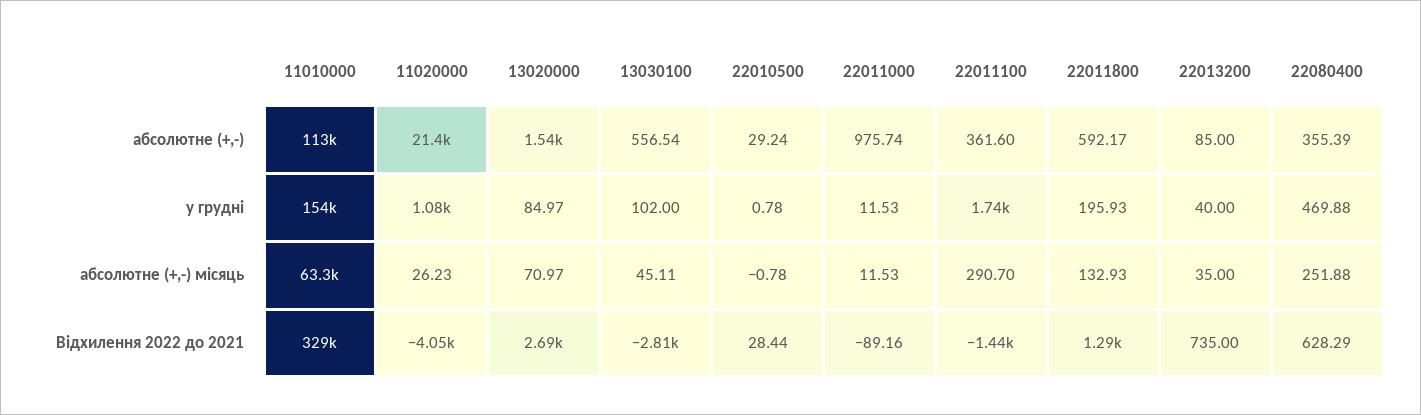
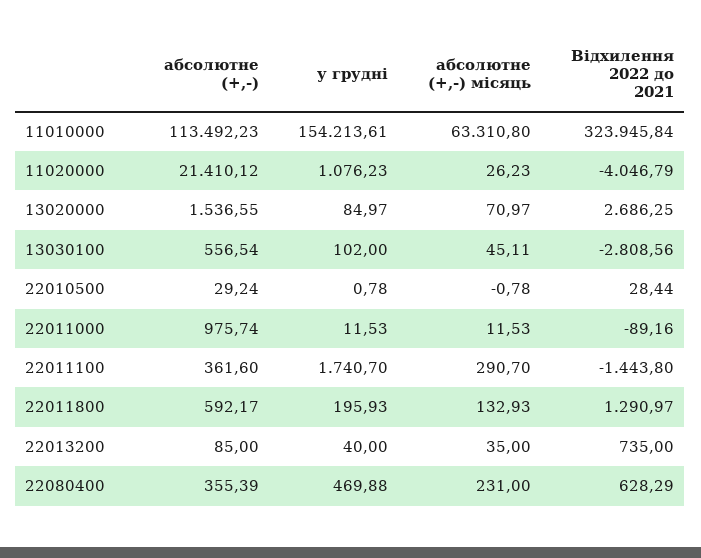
22080400, абсолютне (+,-) місяць: 251.88 -> 231
11010000, Відхилення 2022 до 2021: 329000 -> 323945.84

